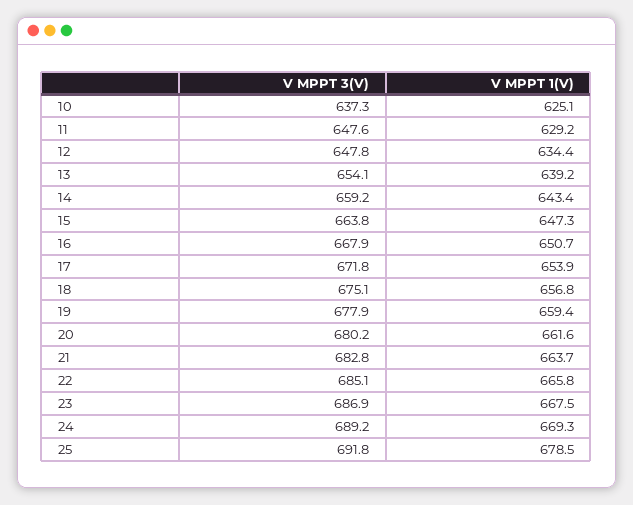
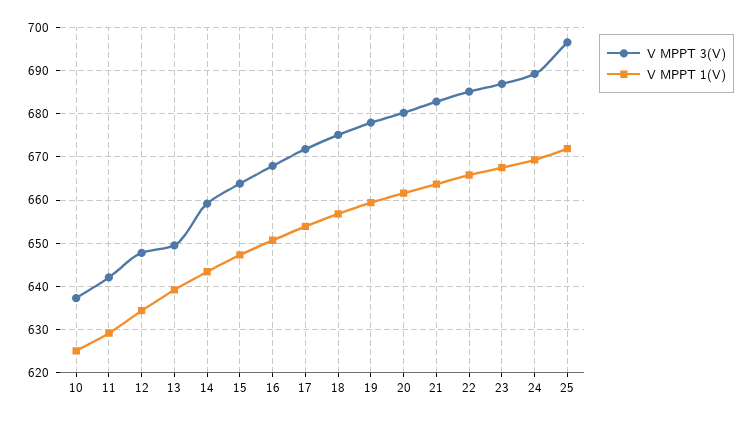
V MPPT 3(V), 11: 647.6 -> 642
V MPPT 3(V), 13: 654.1 -> 650
V MPPT 3(V), 25: 691.8 -> 696
V MPPT 1(V), 25: 678.5 -> 672

